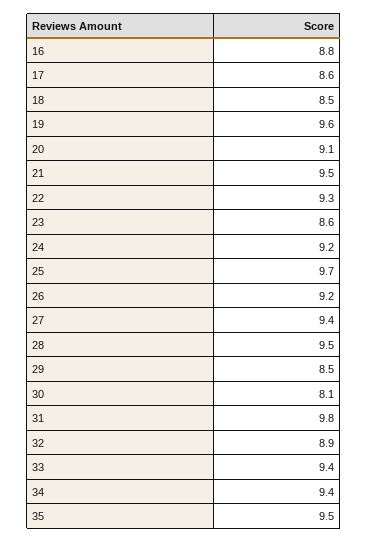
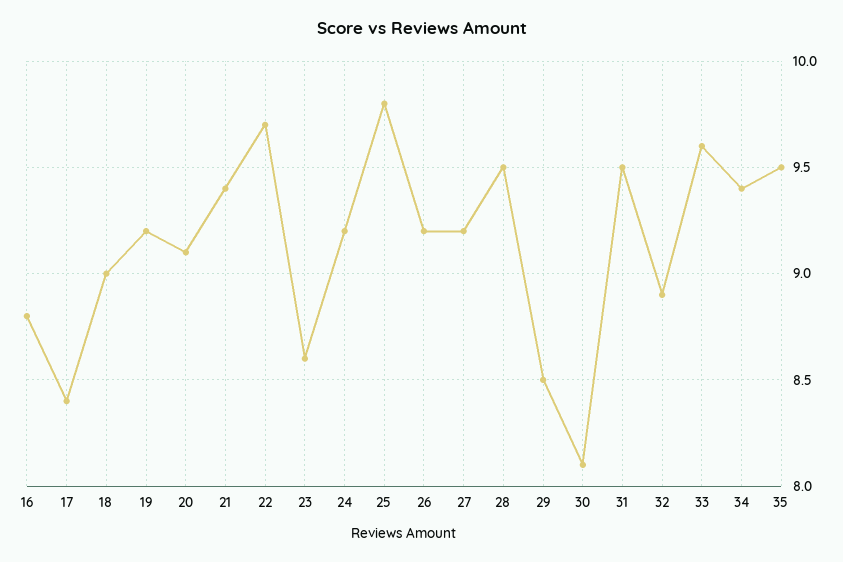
17: 8.6 -> 8.4
18: 8.5 -> 9
19: 9.6 -> 9.2
21: 9.5 -> 9.4
22: 9.3 -> 9.7
25: 9.7 -> 9.8
27: 9.4 -> 9.2
31: 9.8 -> 9.5
33: 9.4 -> 9.6

